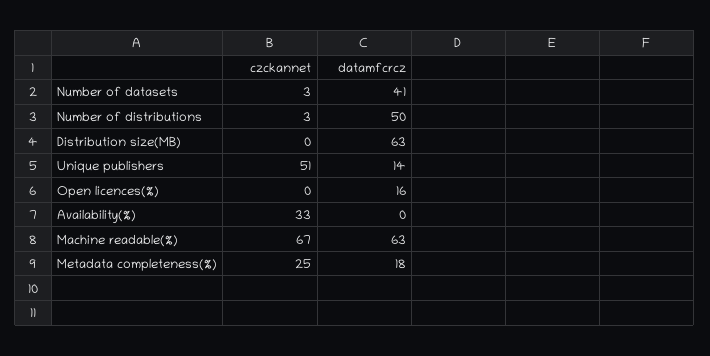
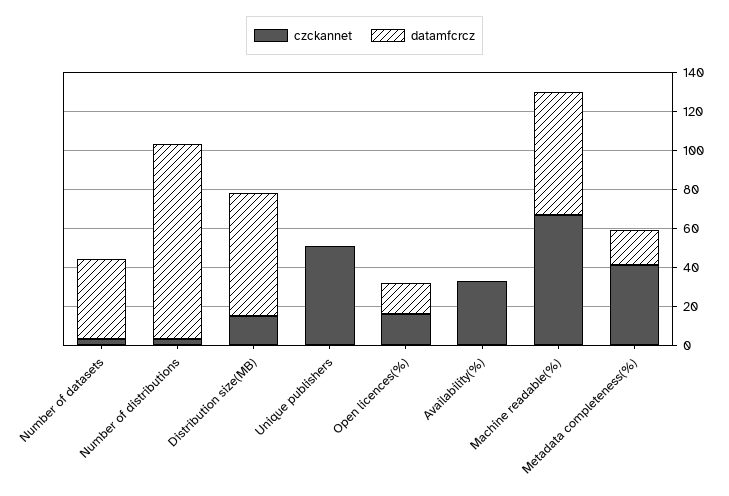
datamfcrcz, Number of distributions: 50 -> 100
czckannet, Distribution size(MB): 0 -> 15
datamfcrcz, Unique publishers: 14 -> 0
czckannet, Open licences(%): 0 -> 15
czckannet, Metadata completeness(%): 25 -> 40

